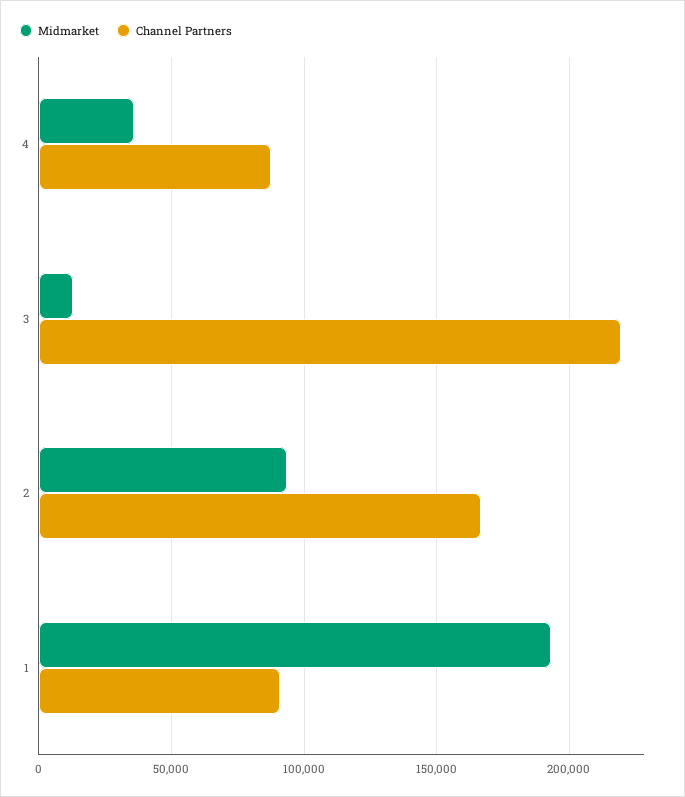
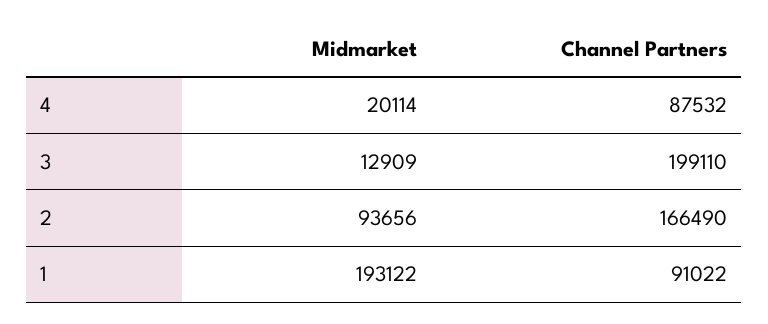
Midmarket, 4: 35000 -> 20114
Channel Partners, 3: 220000 -> 199110

